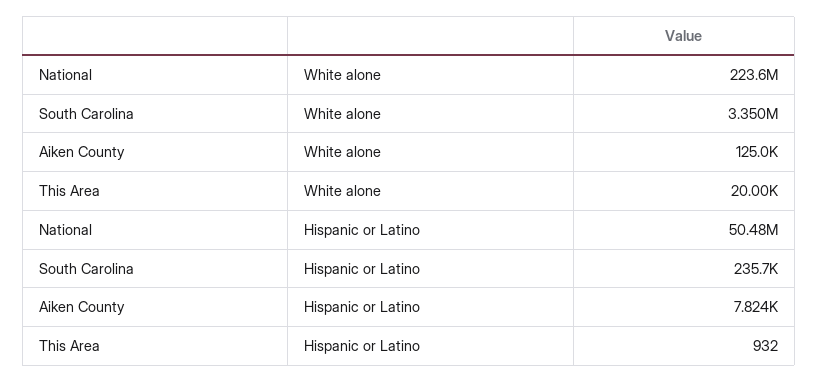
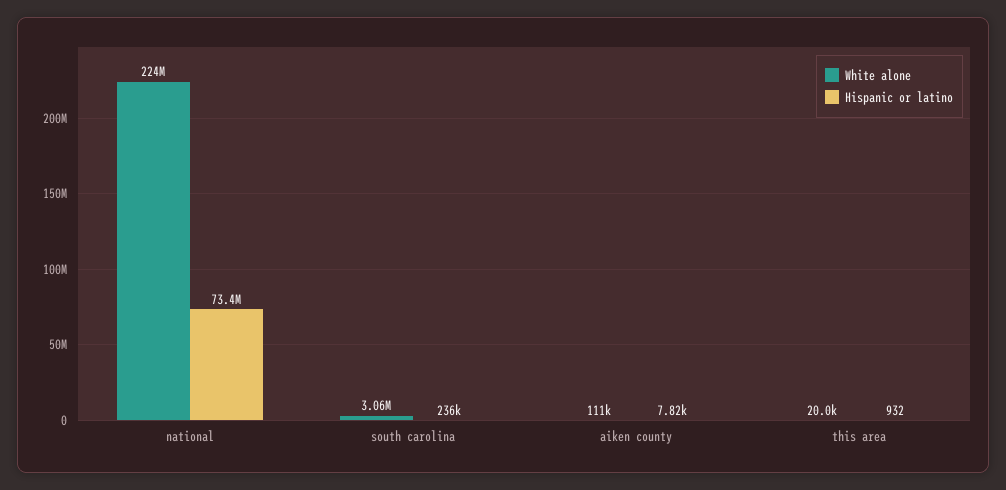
White alone, South Carolina: 3350000 -> 3060000
White alone, Aiken County: 125000 -> 111000
Hispanic or Latino, National: 50480000 -> 73400000

